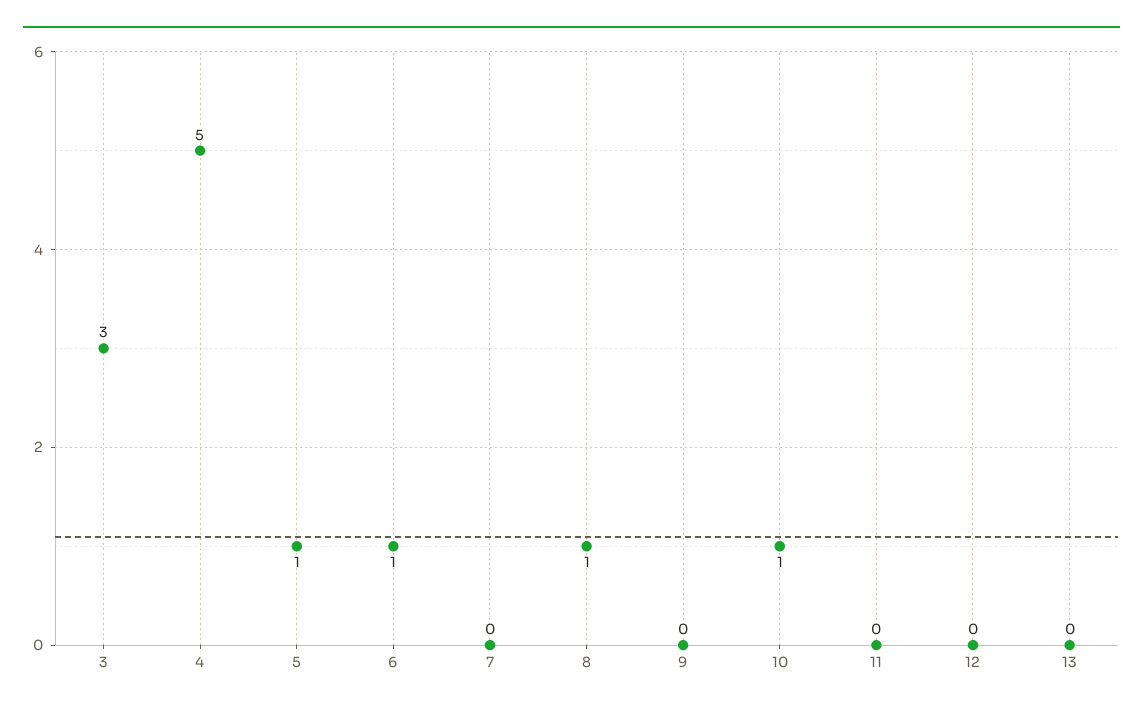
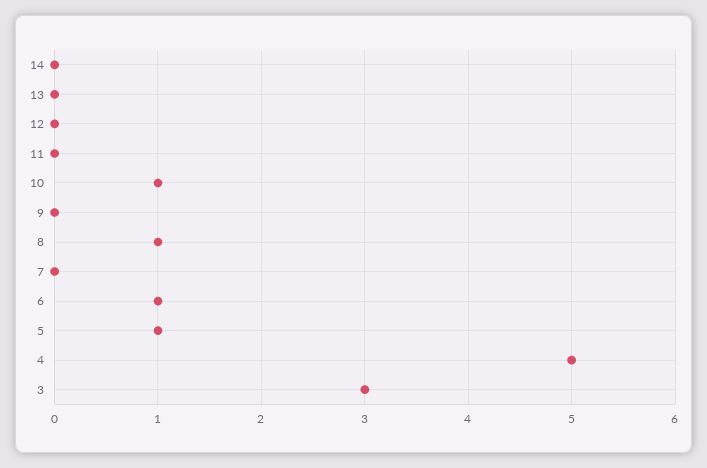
14: none -> 0

